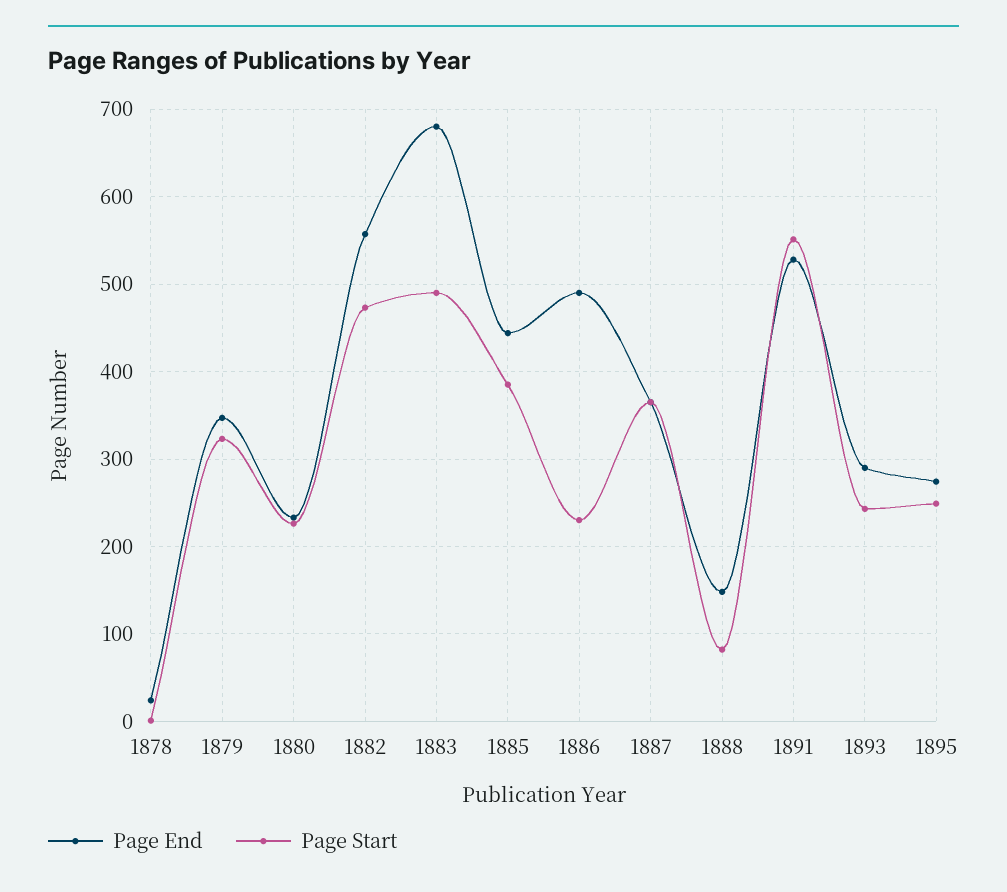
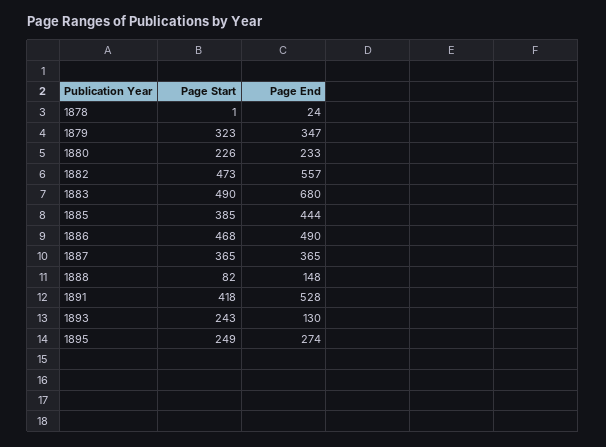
Page Start, 1886: 230 -> 468
Page Start, 1891: 550 -> 418
Page End, 1893: 290 -> 130

